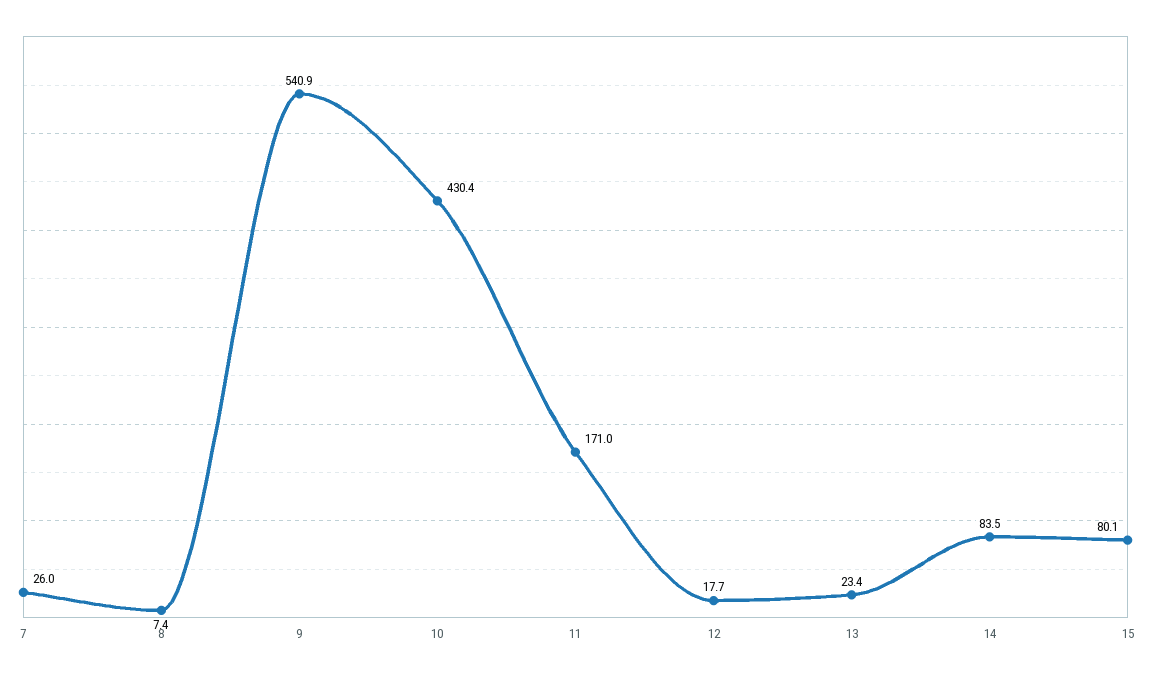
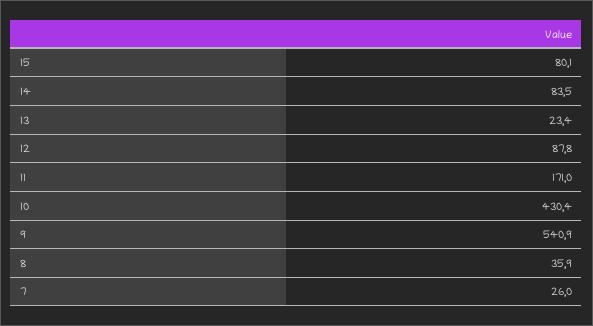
8: 7.4 -> 35.9
12: 17.7 -> 87.8

